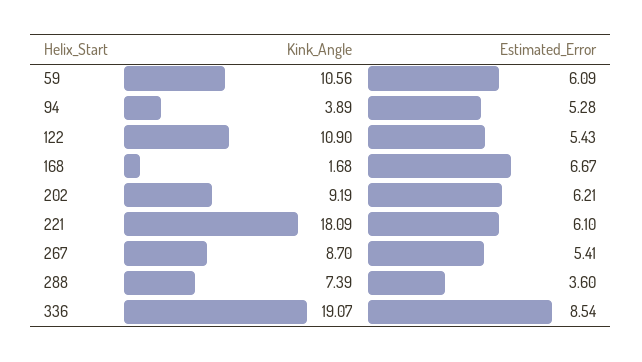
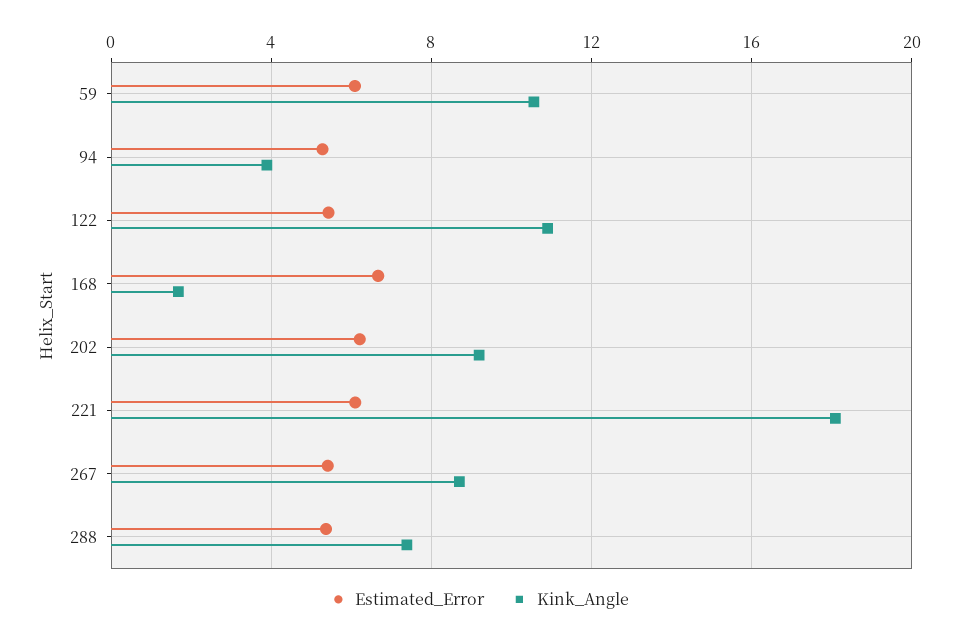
Estimated_Error, 288: 3.6 -> 5.5
Kink_Angle, 336: 19.07 -> none
Estimated_Error, 336: 8.54 -> none

